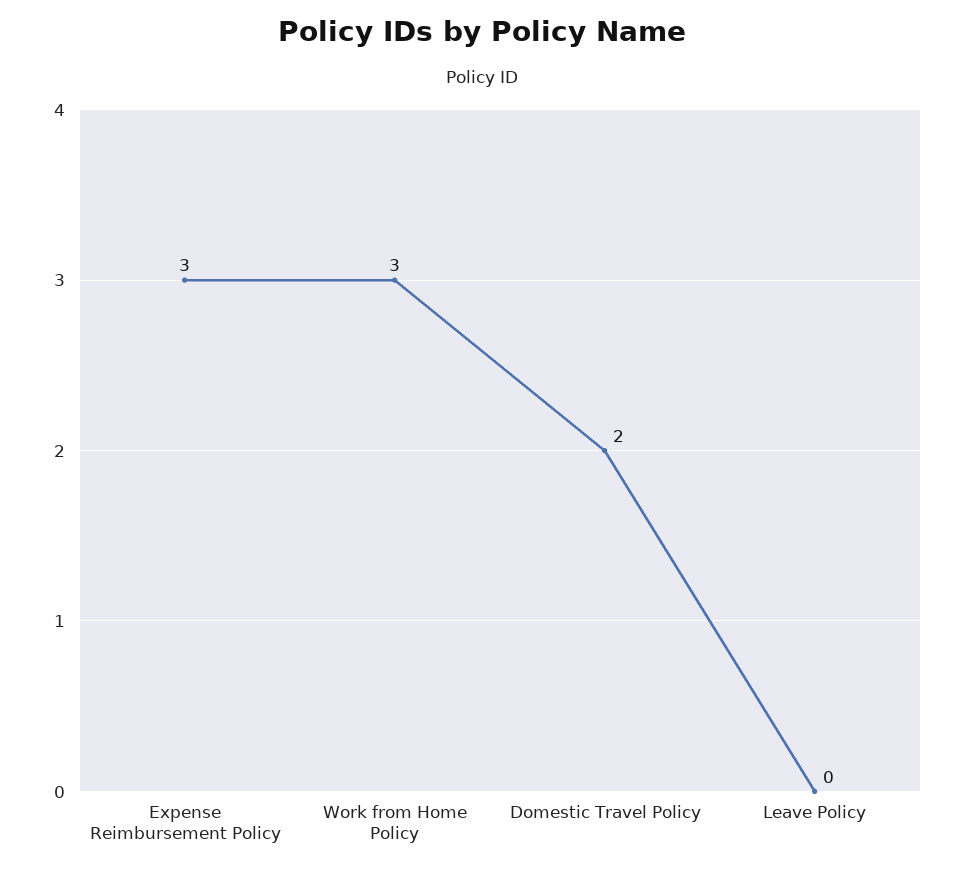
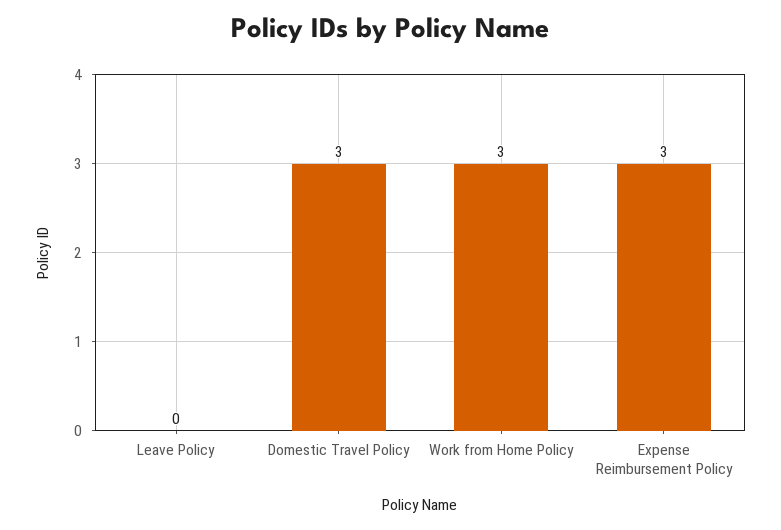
Domestic Travel Policy: 2 -> 3

